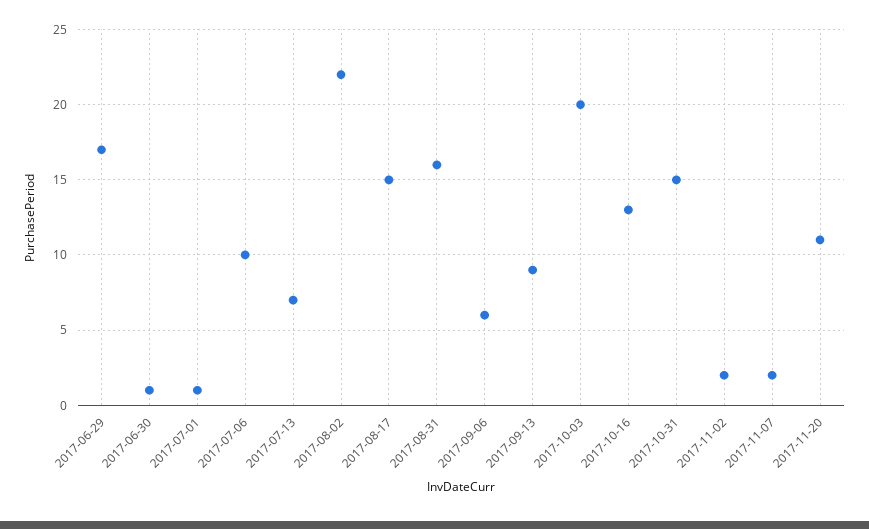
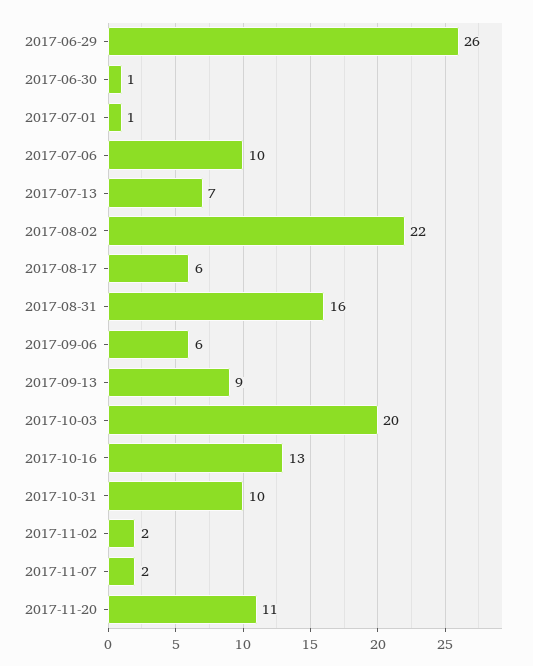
2017-06-29: 17 -> 26
2017-08-17: 15 -> 6
2017-10-31: 15 -> 10

